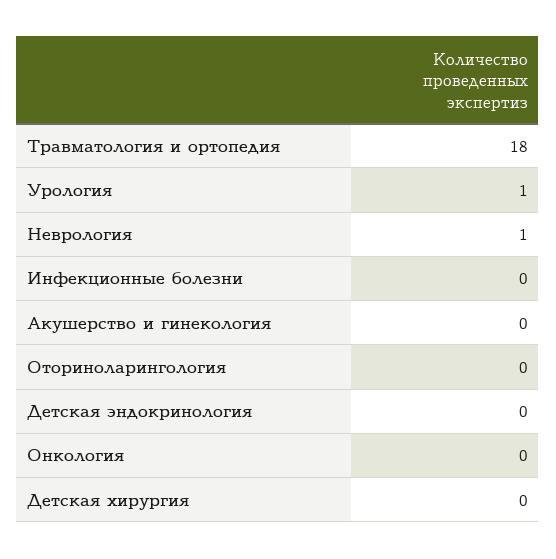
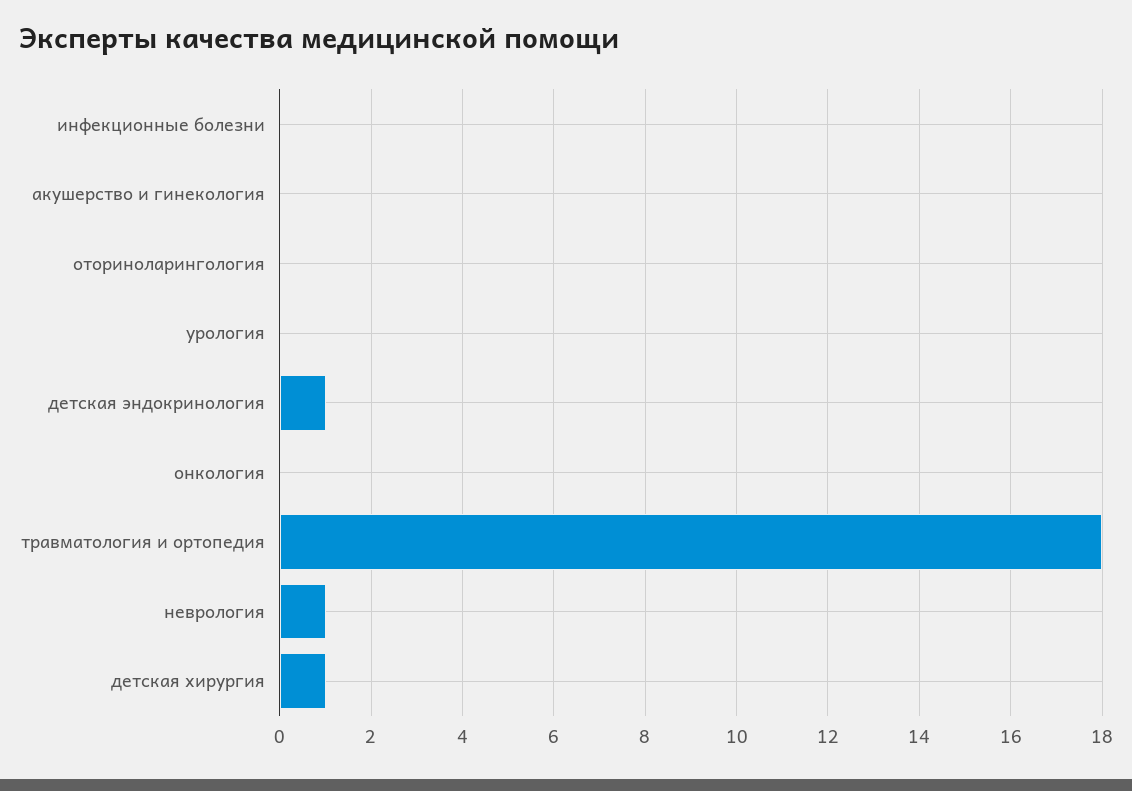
Урология: 1 -> 0
Детская эндокринология: 0 -> 1
Детская хирургия: 0 -> 1

